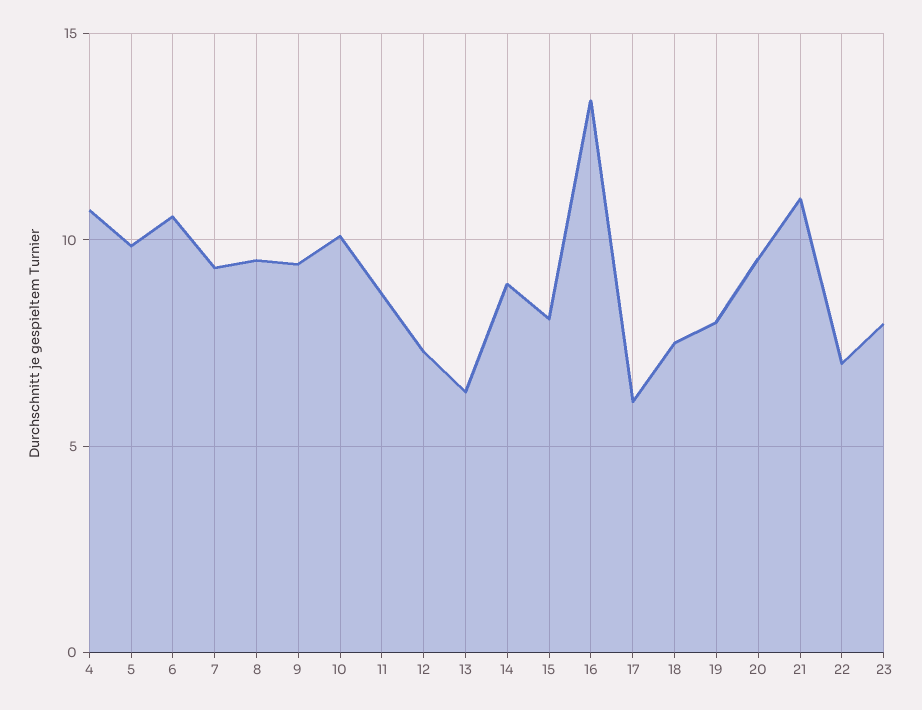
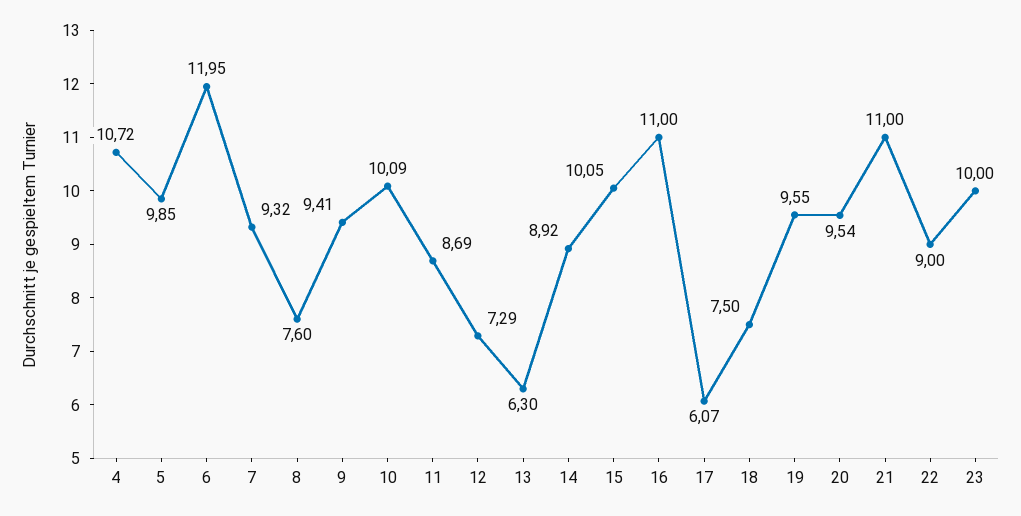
6: 10.5 -> 11.95
8: 9.5 -> 7.6
15: 8 -> 10.05
16: 13.5 -> 11
19: 8 -> 9.55
22: 7 -> 9
23: 8 -> 10

